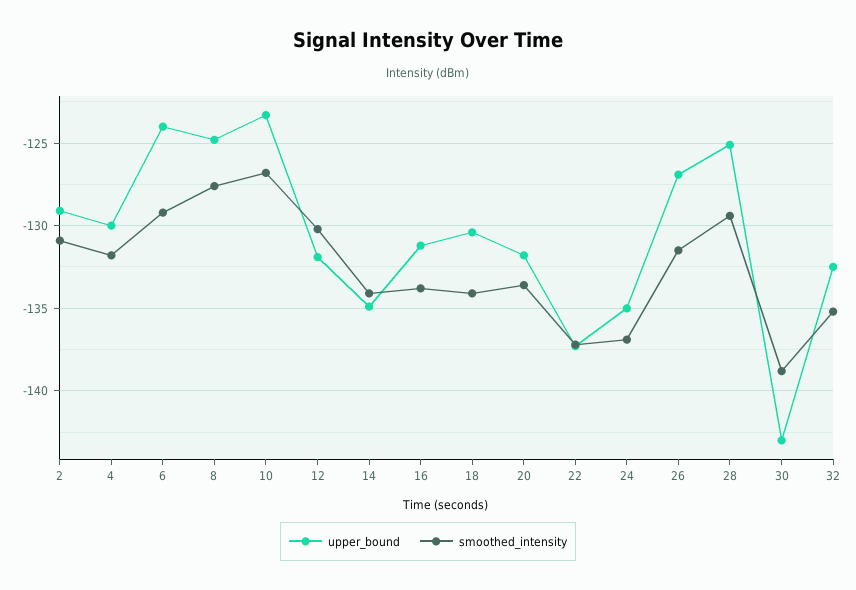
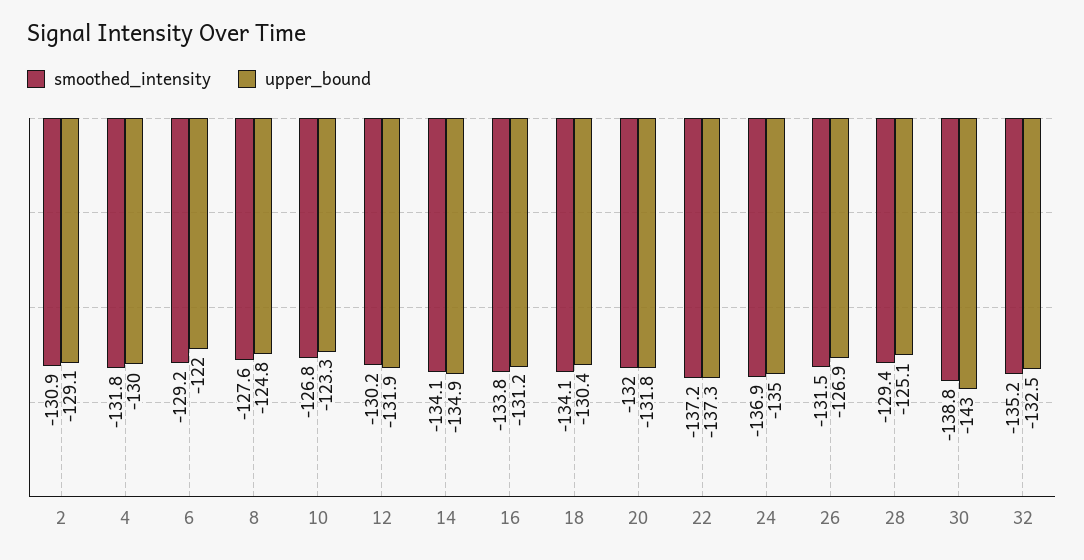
upper_bound, 6: -124 -> -122
smoothed_intensity, 20: -133.5 -> -132

